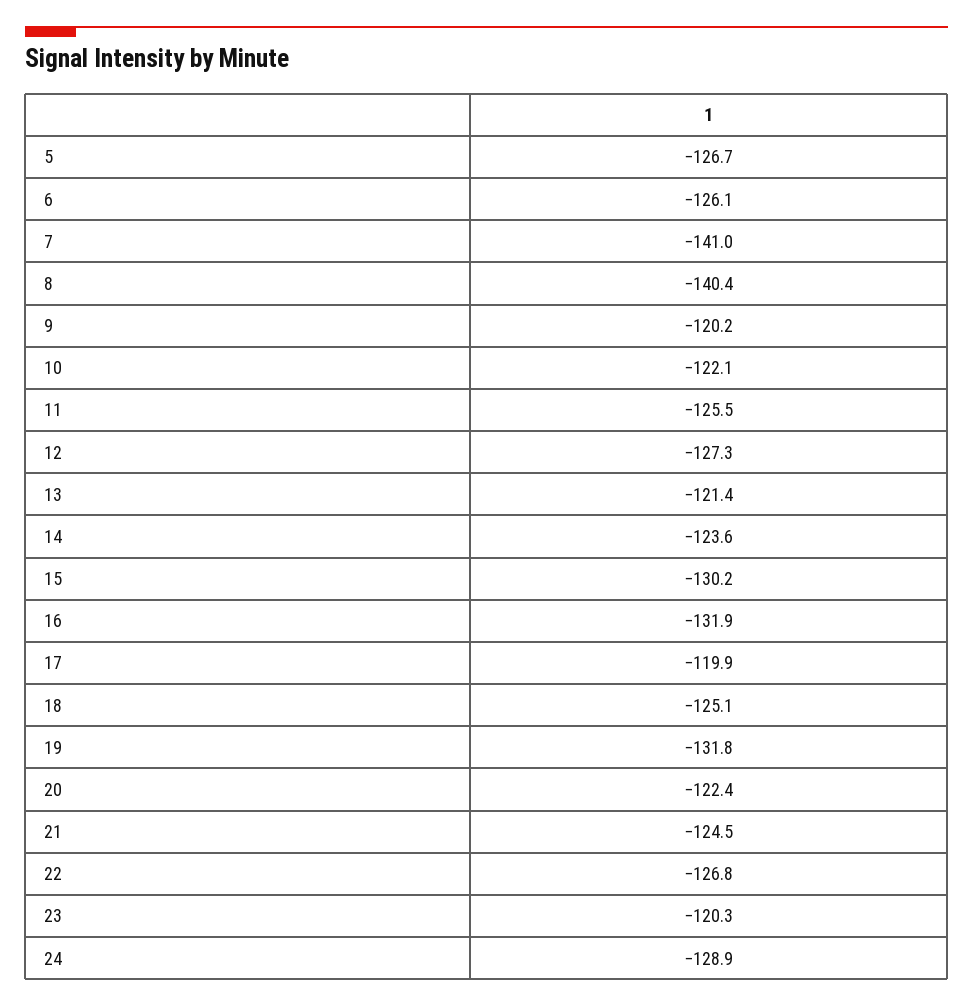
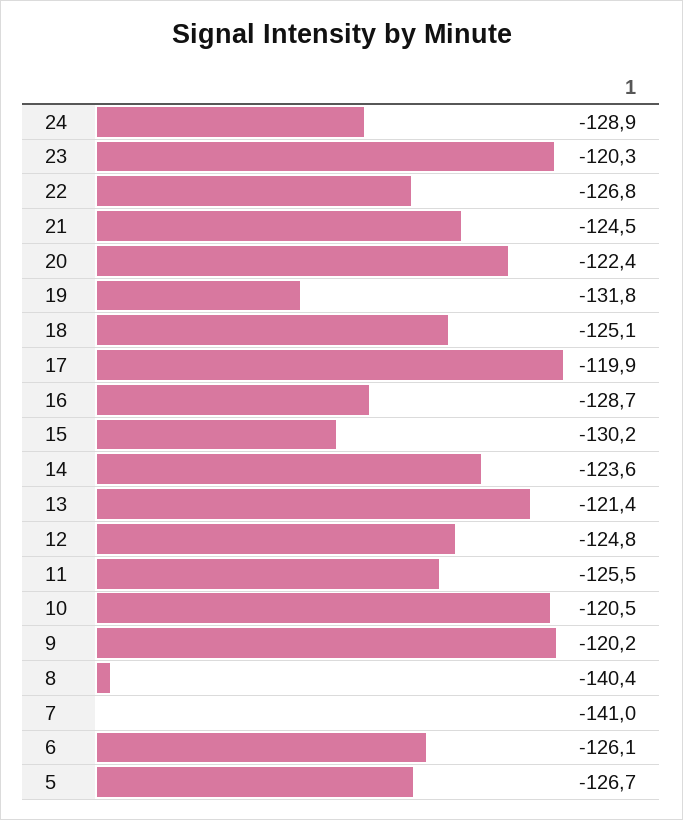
10: -122.1 -> -120.5
12: -127.3 -> -124.8
16: -131.9 -> -128.7

